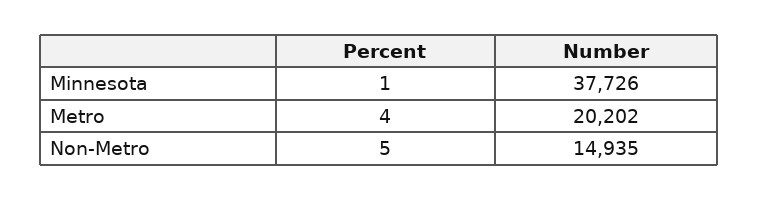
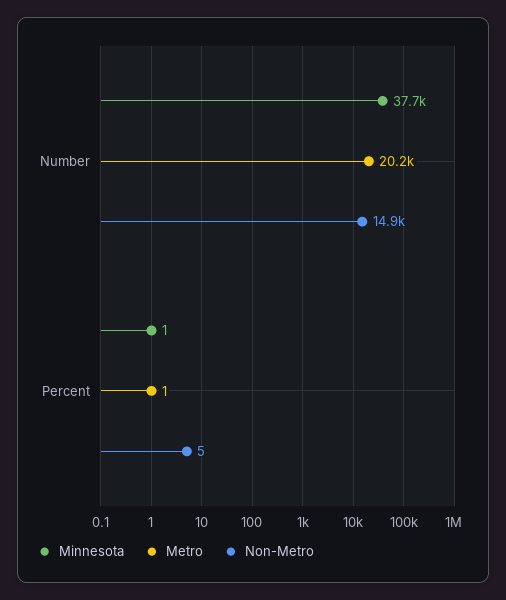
Metro, Percent: 4 -> 1

